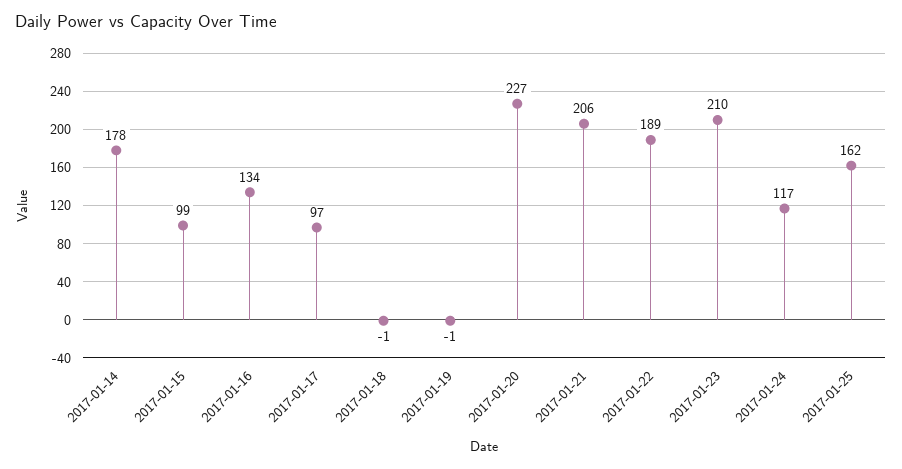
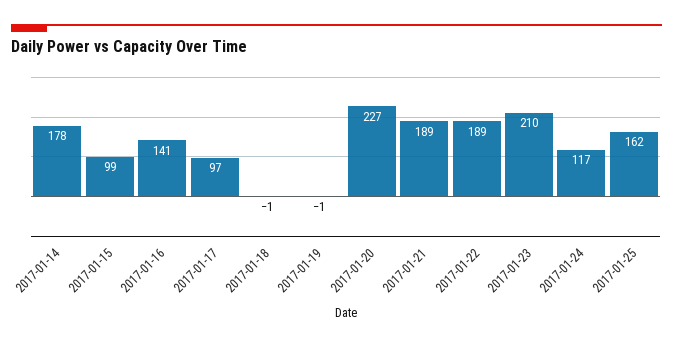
2017-01-16: 134 -> 141
2017-01-21: 206 -> 189

